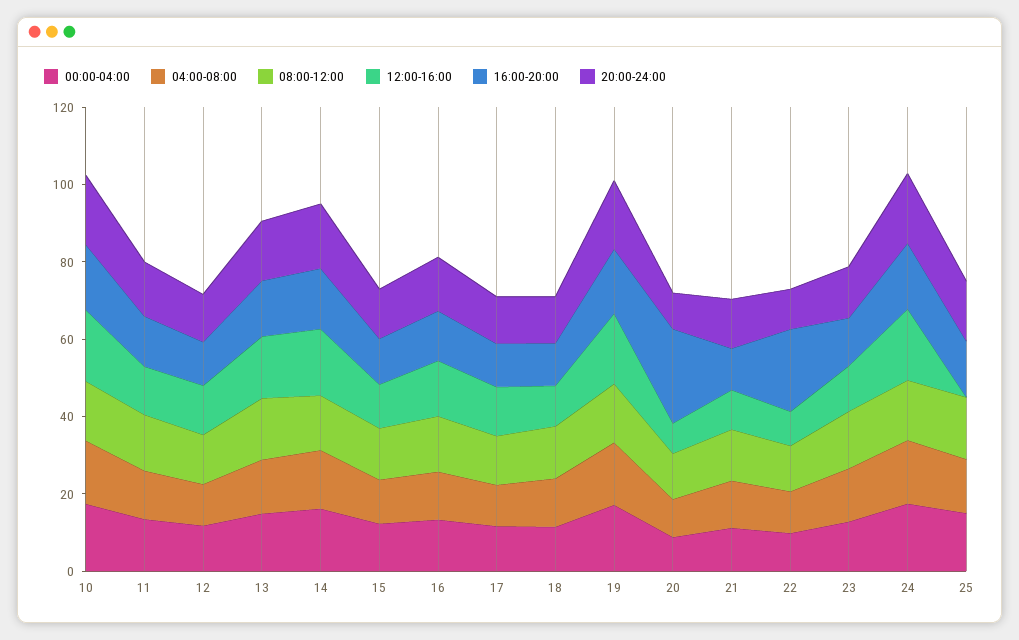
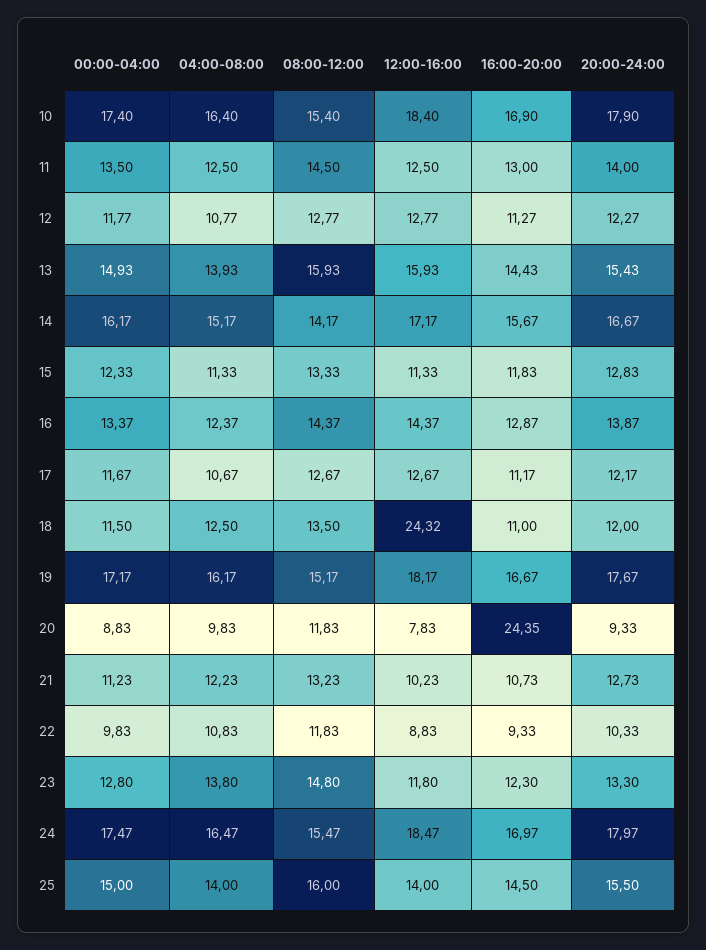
12:00-16:00, 18: 10 -> 24.32
16:00-20:00, 22: 20 -> 9.33
12:00-16:00, 25: 0 -> 14

